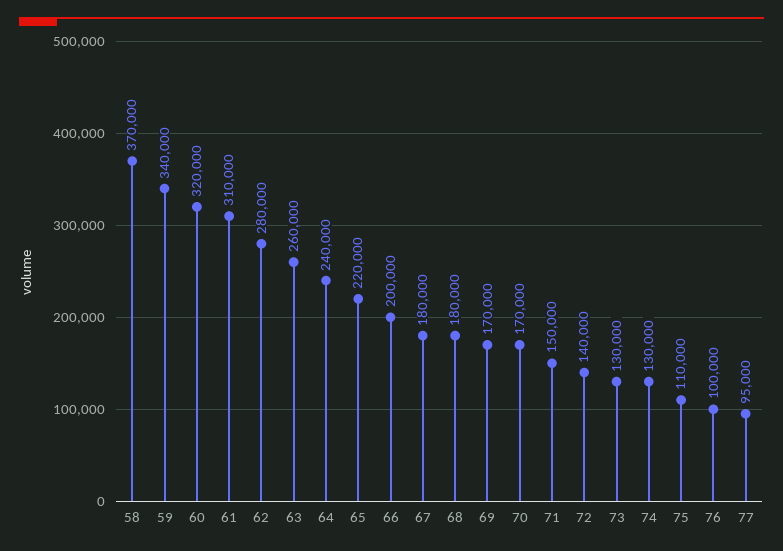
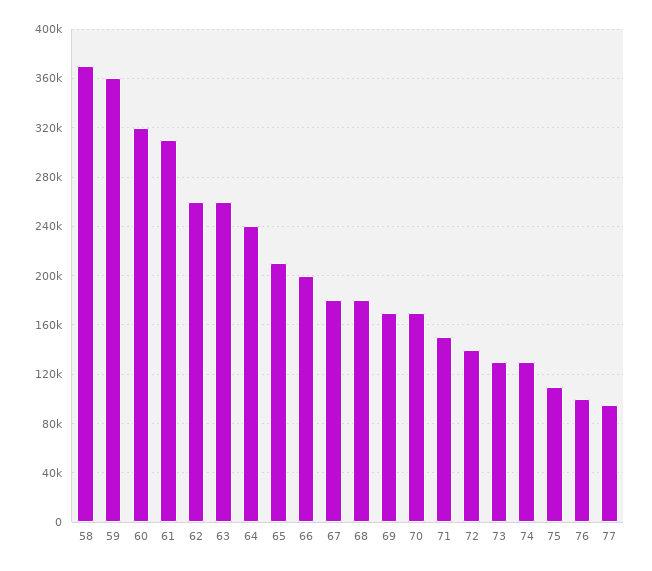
59: 340000 -> 360000
62: 280000 -> 260000
65: 220000 -> 210000

